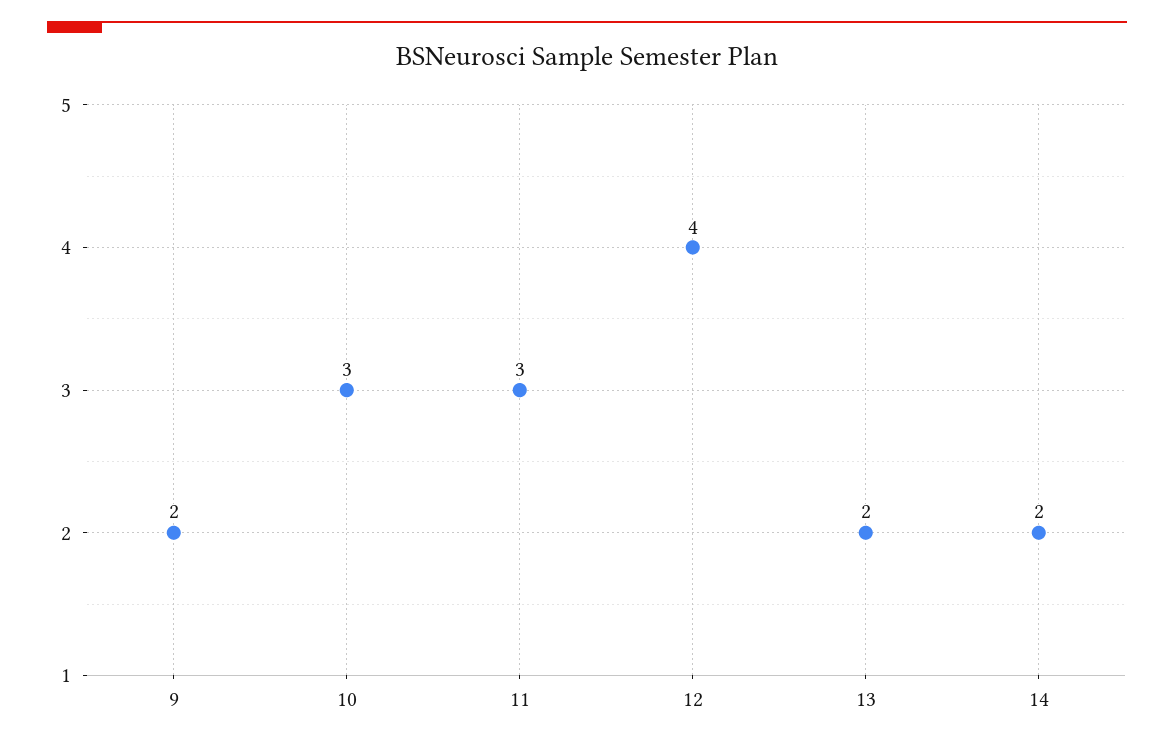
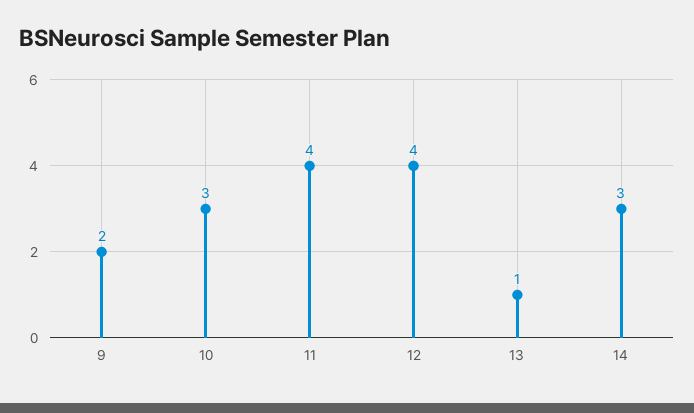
11: 3 -> 4
13: 2 -> 1
14: 2 -> 3

